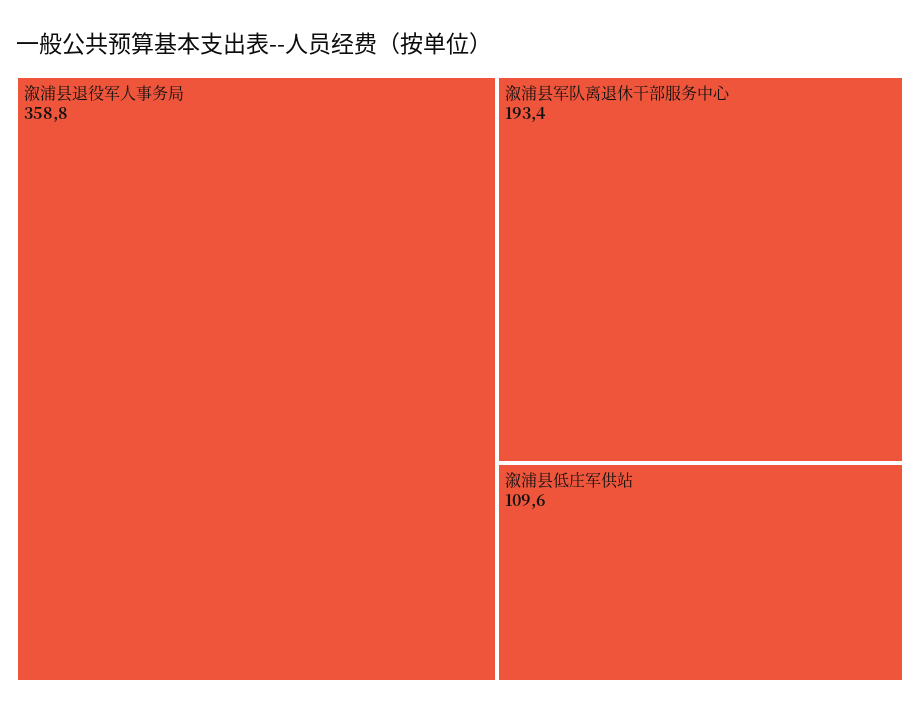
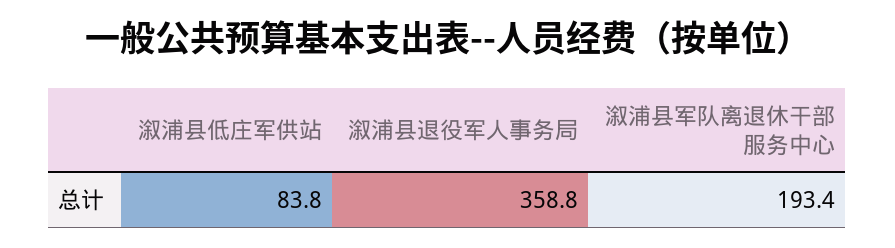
溆浦县低庄军供站: 109.6 -> 83.8

